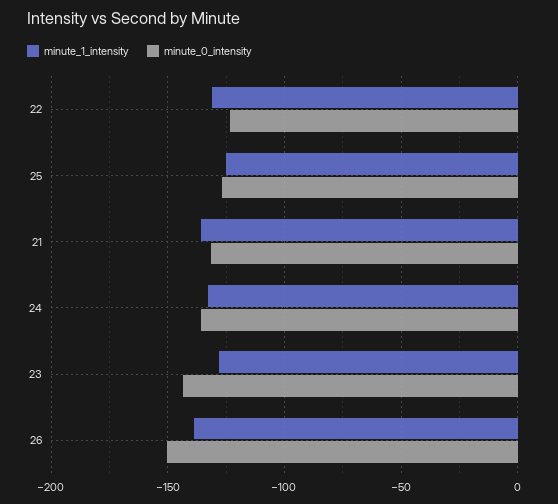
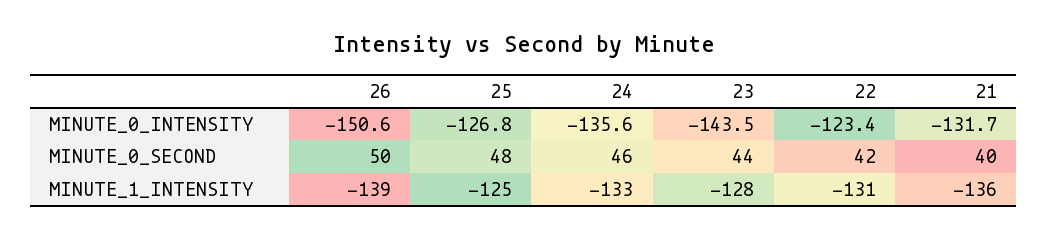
MINUTE_0_SECOND, 26: none -> 50
MINUTE_0_SECOND, 25: none -> 48
MINUTE_0_SECOND, 24: none -> 46
MINUTE_0_SECOND, 23: none -> 44
MINUTE_0_SECOND, 22: none -> 42
MINUTE_0_SECOND, 21: none -> 40

